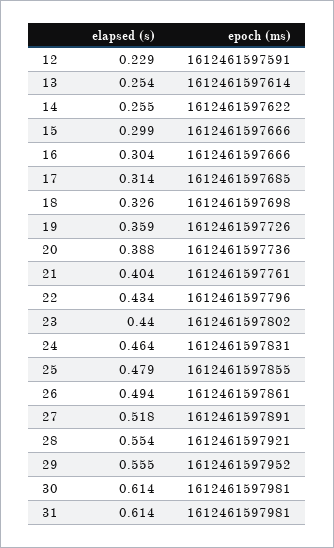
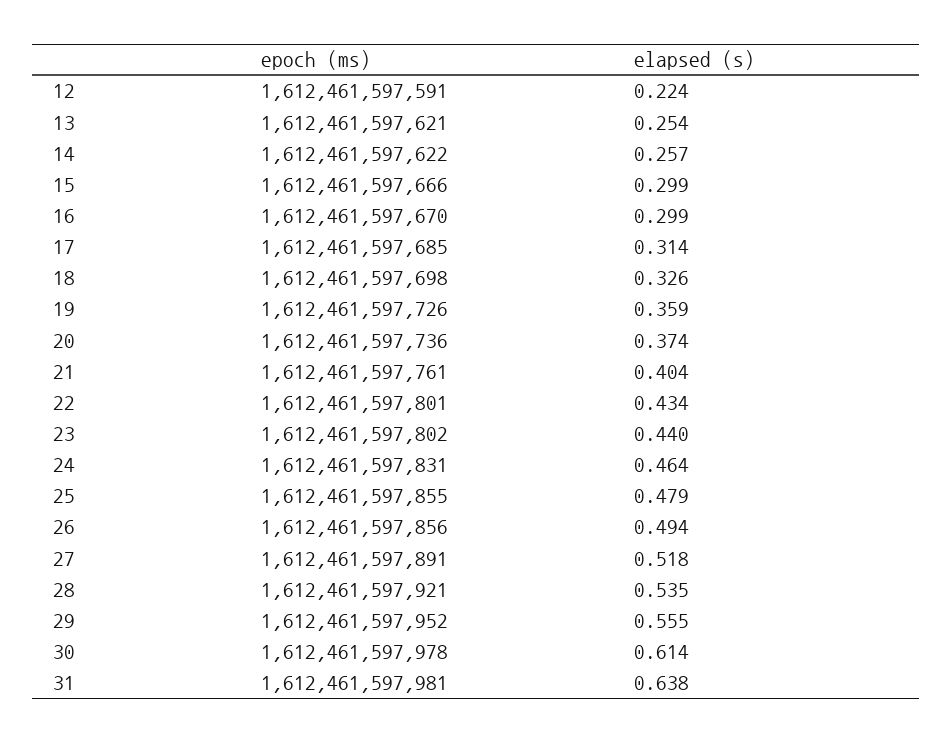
elapsed (s), 12: 0.229 -> 0.224
epoch (ms), 13: 1612461597614 -> 1612461597621
elapsed (s), 14: 0.255 -> 0.257
elapsed (s), 16: 0.304 -> 0.299
epoch (ms), 16: 1612461597666 -> 1612461597670
elapsed (s), 20: 0.388 -> 0.374
epoch (ms), 22: 1612461597796 -> 1612461597801
epoch (ms), 26: 1612461597861 -> 1612461597856
elapsed (s), 28: 0.554 -> 0.535
epoch (ms), 30: 1612461597981 -> 1612461597978
elapsed (s), 31: 0.614 -> 0.638

